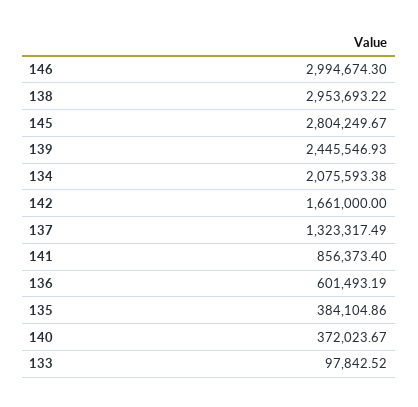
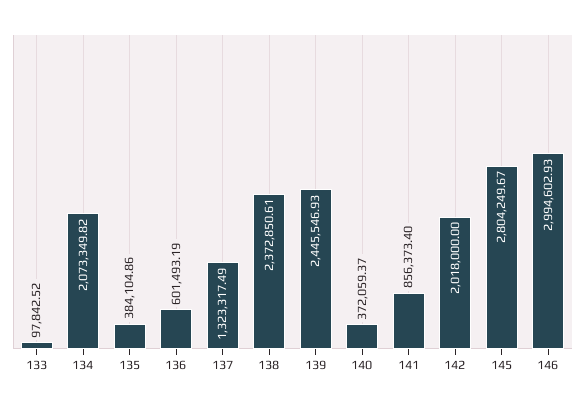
146: 2994674.3 -> 2994602.93
138: 2953693.22 -> 2372850.61
134: 2075593.38 -> 2073349.82
142: 1661000 -> 2018000
140: 372023.67 -> 372059.37

